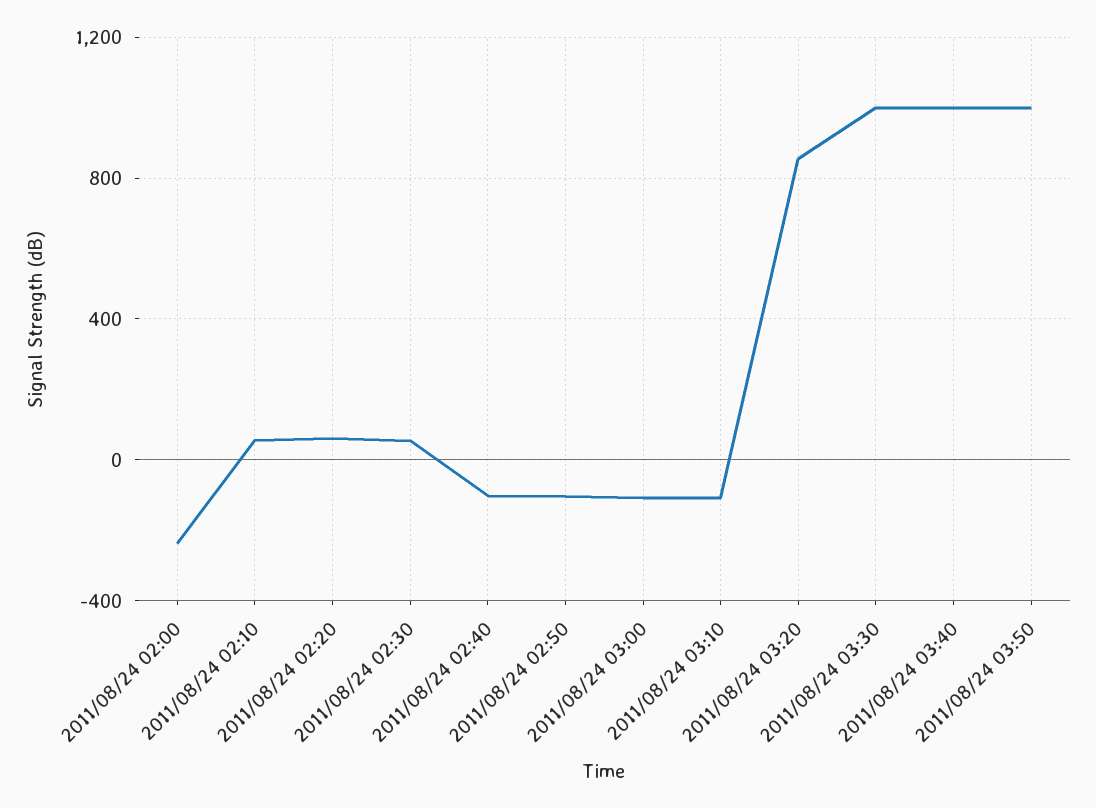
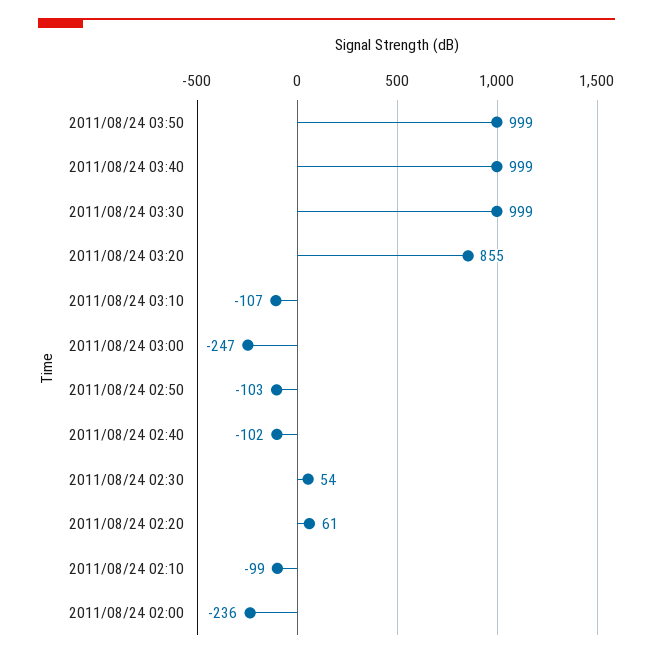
2011/08/24 02:10: 50 -> -99
2011/08/24 03:00: -100 -> -247

